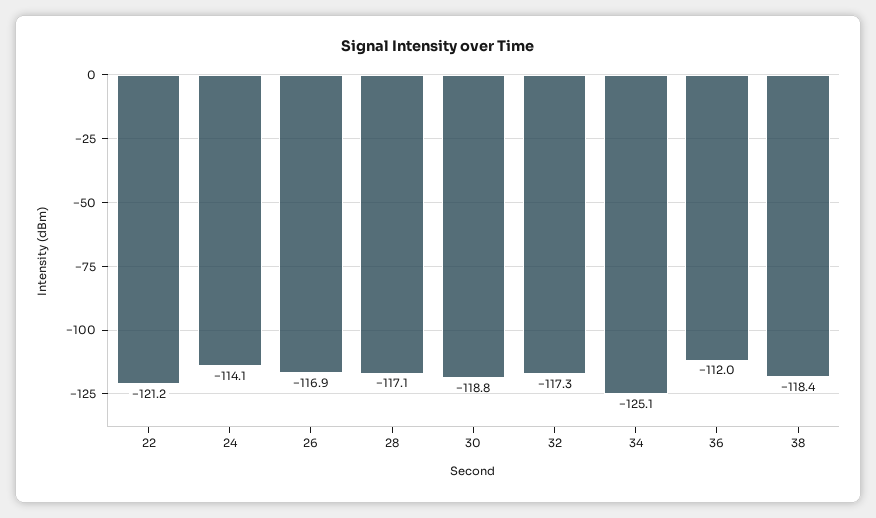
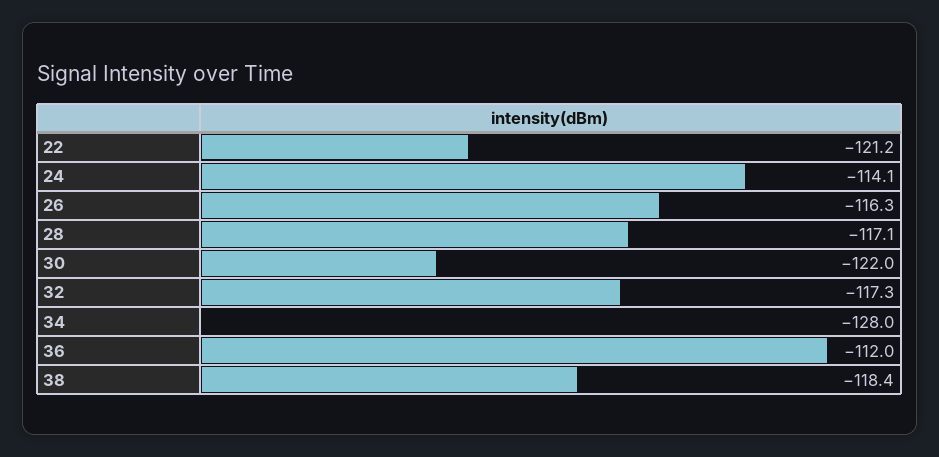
26: -116.9 -> -116.3
30: -118.8 -> -122
34: -125.1 -> -128

